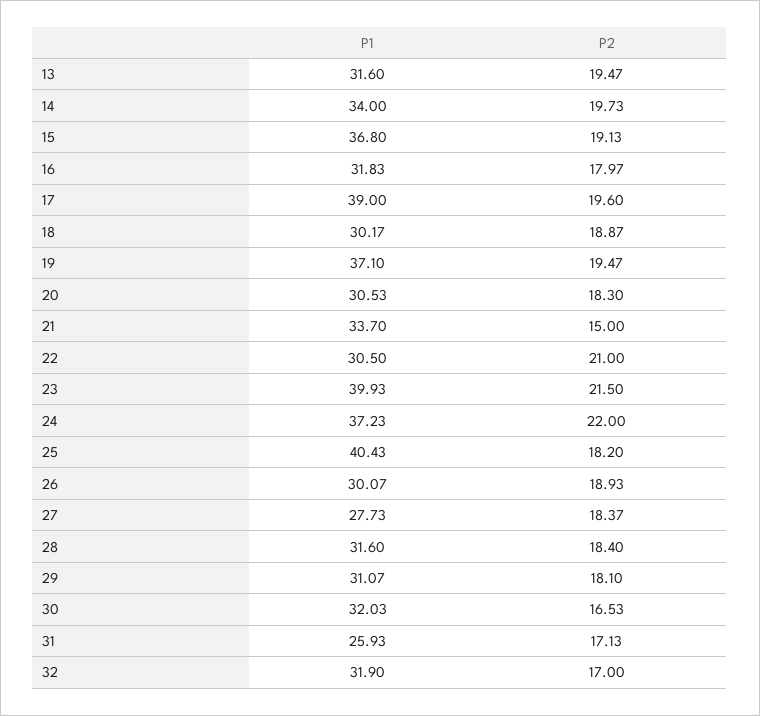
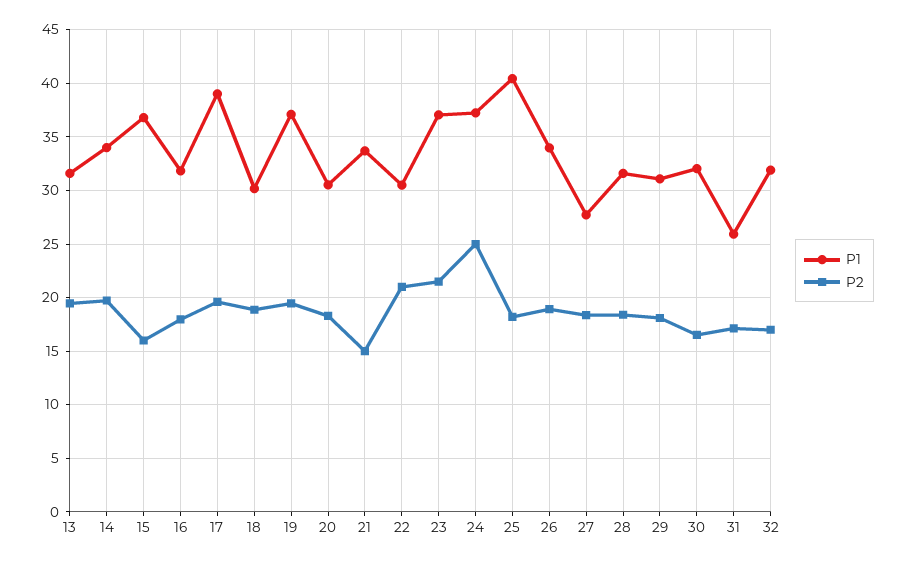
P2, 15: 19.13 -> 16
P1, 23: 39.93 -> 37
P2, 24: 22 -> 25
P1, 26: 30.07 -> 34

